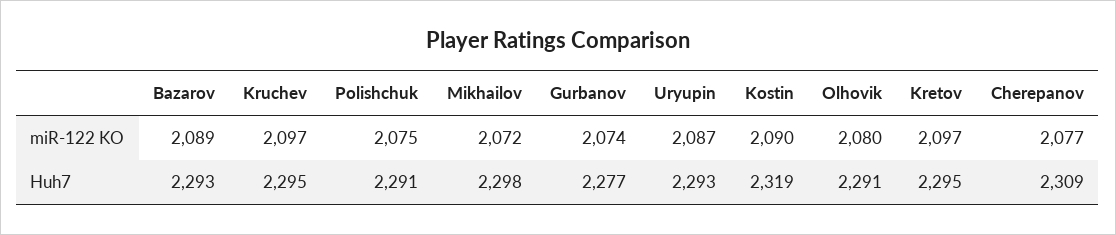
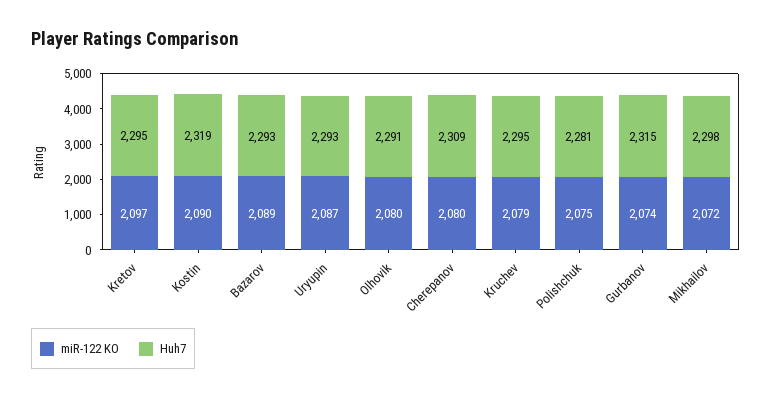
miR-122 KO, Kruchev: 2097 -> 2079
miR-122 KO, Cherepanov: 2077 -> 2080
Huh7, Polishchuk: 2291 -> 2281
Huh7, Gurbanov: 2277 -> 2315

